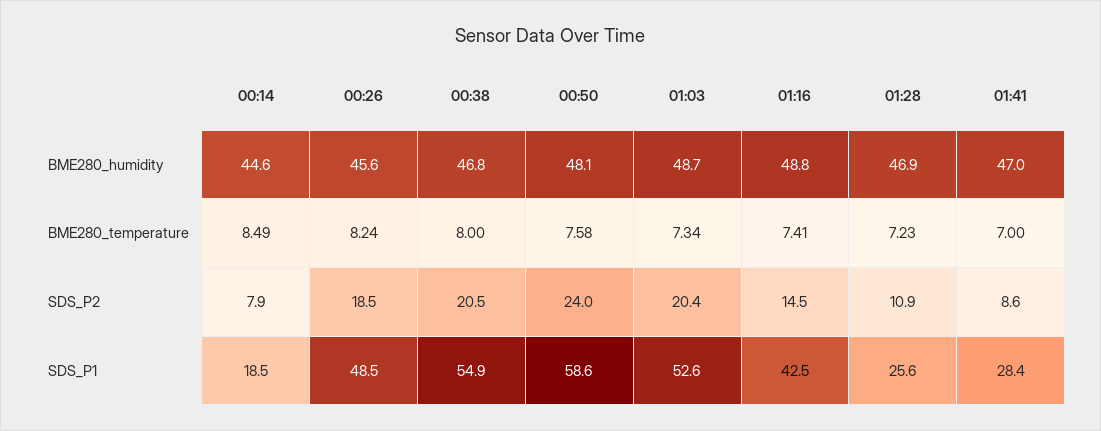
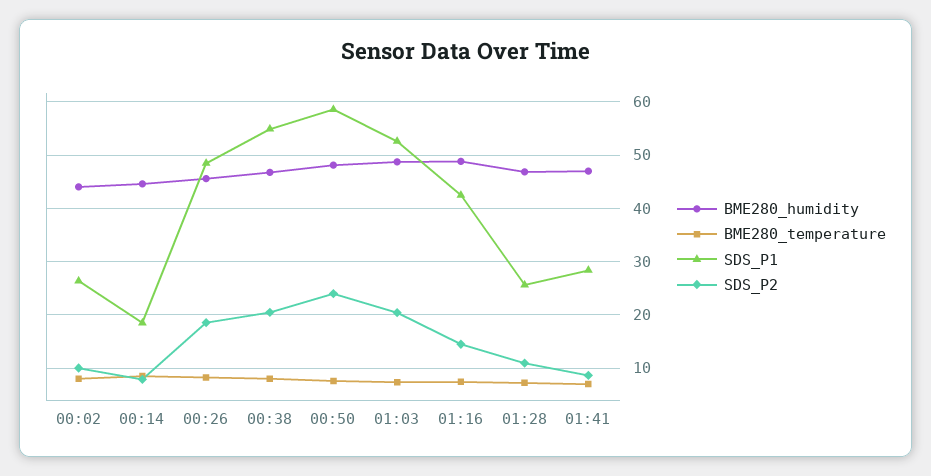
BME280_humidity, 00:02: none -> 44
BME280_temperature, 00:02: none -> 8
SDS_P1, 00:02: none -> 26
SDS_P2, 00:02: none -> 10

